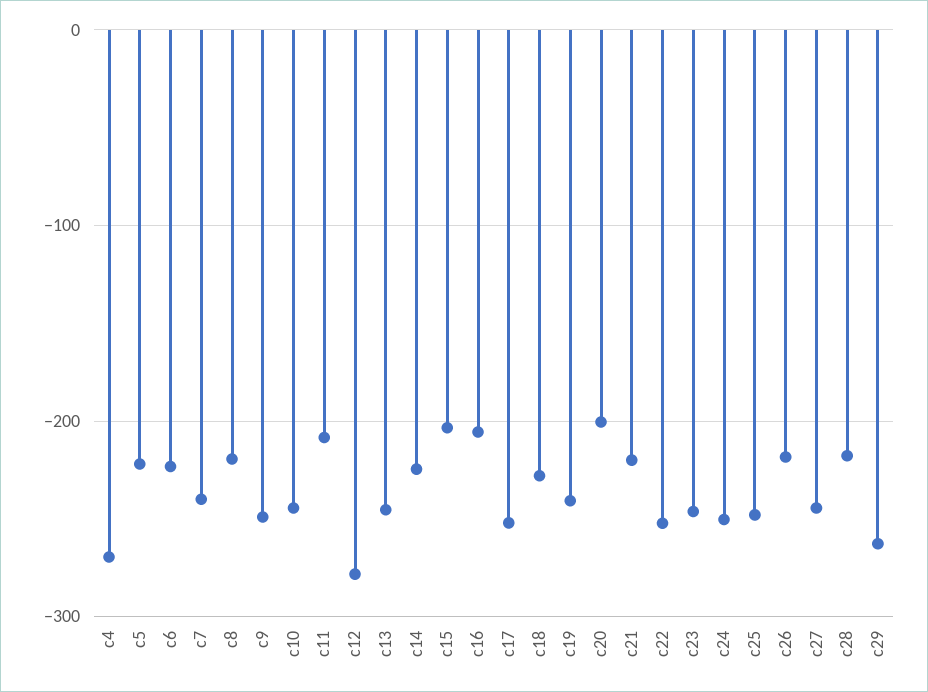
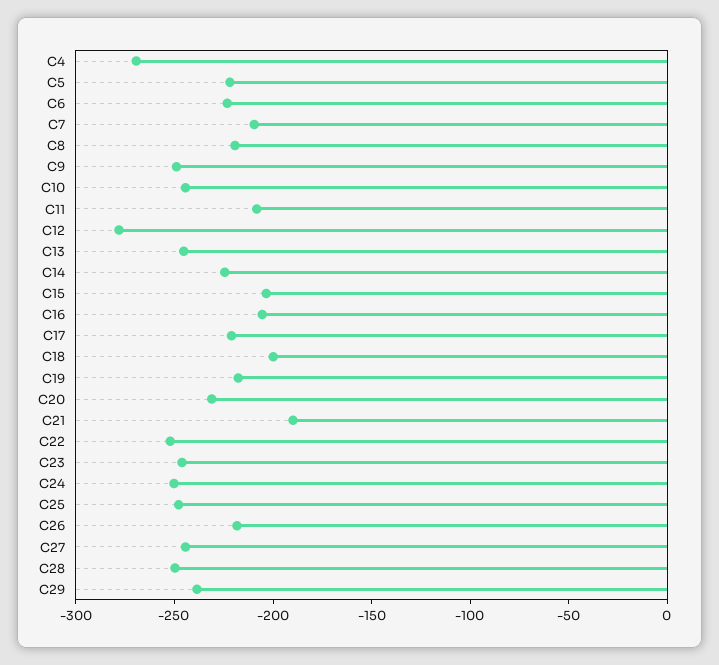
c7: -240 -> -210
c17: -250 -> -220
c18: -230 -> -200
c19: -240 -> -220
c20: -200 -> -230
c21: -220 -> -190
c28: -220 -> -250
c29: -260 -> -240

